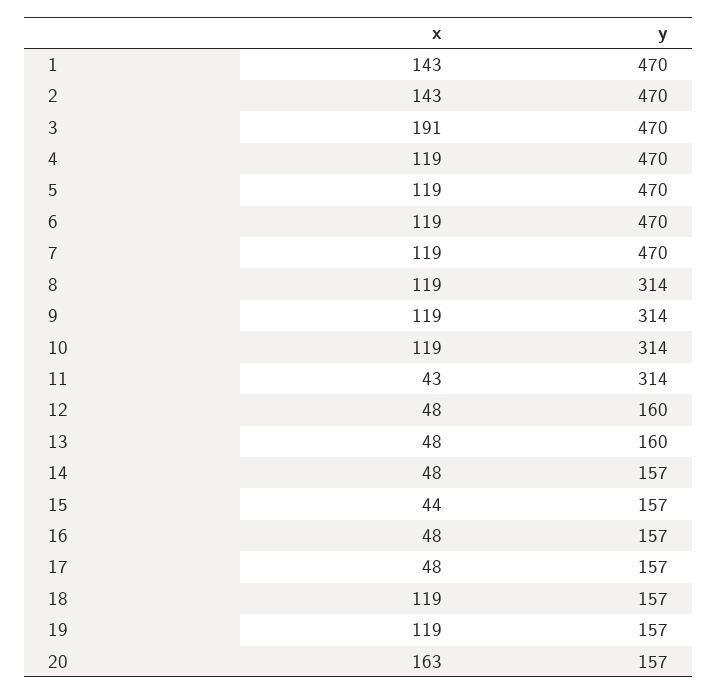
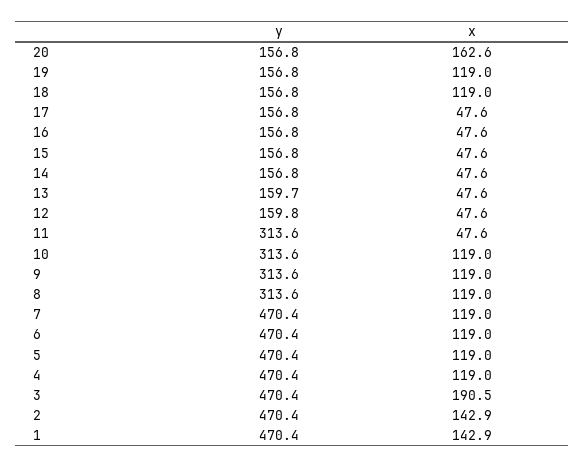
x, 11: 43 -> 47.6
x, 15: 44 -> 47.6

